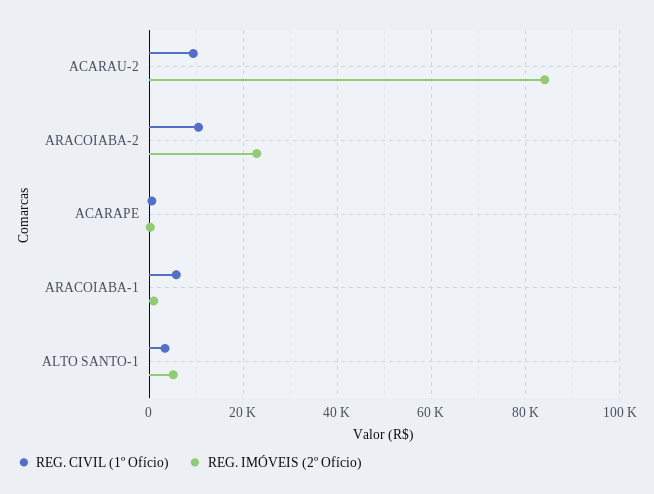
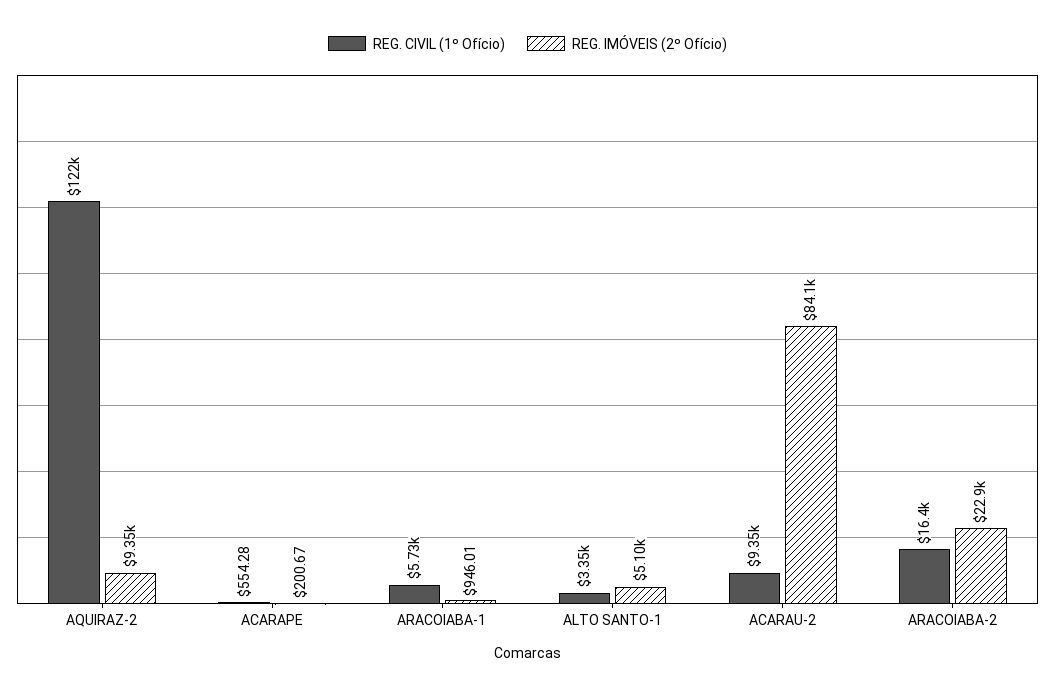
REG. CIVIL (1º Ofício), ARACOIABA-2: 10000 -> 16400
REG. CIVIL (1º Ofício), AQUIRAZ-2: none -> 122000
REG. IMÓVEIS (2º Ofício), AQUIRAZ-2: none -> 9350

